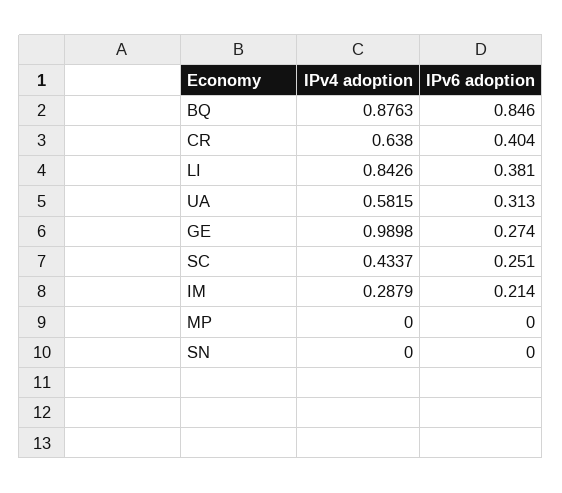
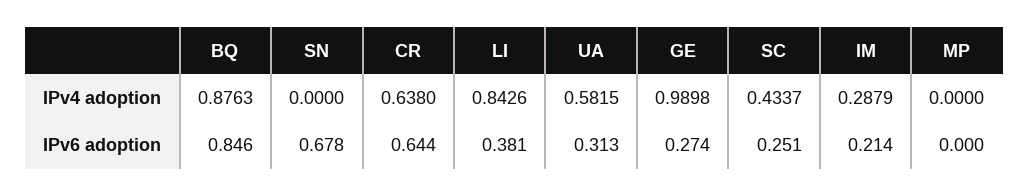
IPv6 adoption, CR: 0.404 -> 0.644
IPv6 adoption, SN: 0 -> 0.678

